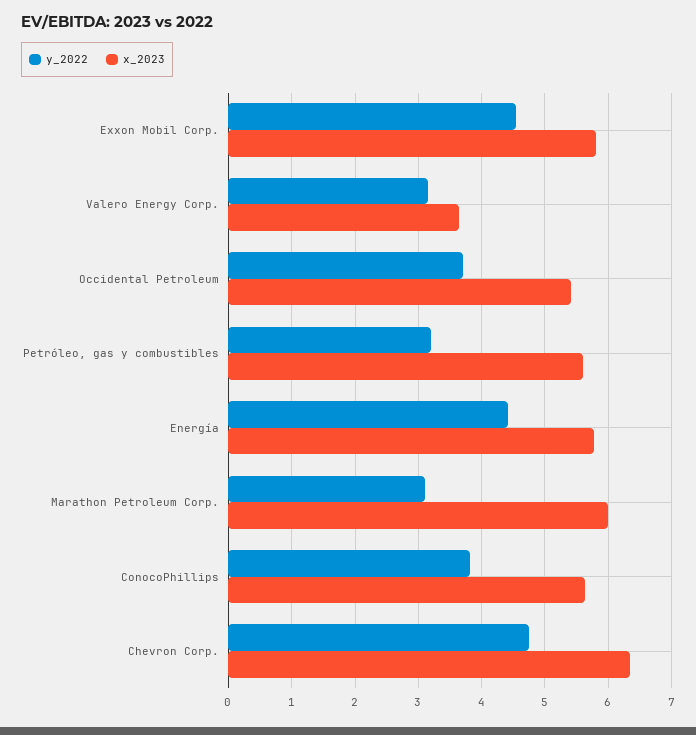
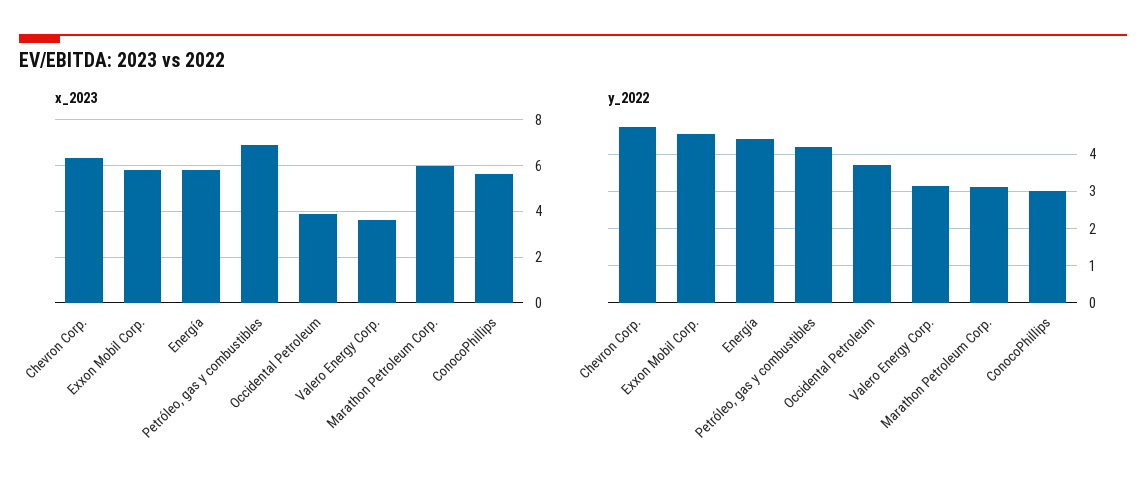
x_2023, Occidental Petroleum: 5.4 -> 4
y_2022, Petróleo, gas y combustibles: 3.2 -> 4.2
x_2023, Petróleo, gas y combustibles: 5.6 -> 7
y_2022, ConocoPhillips: 3.8 -> 3

